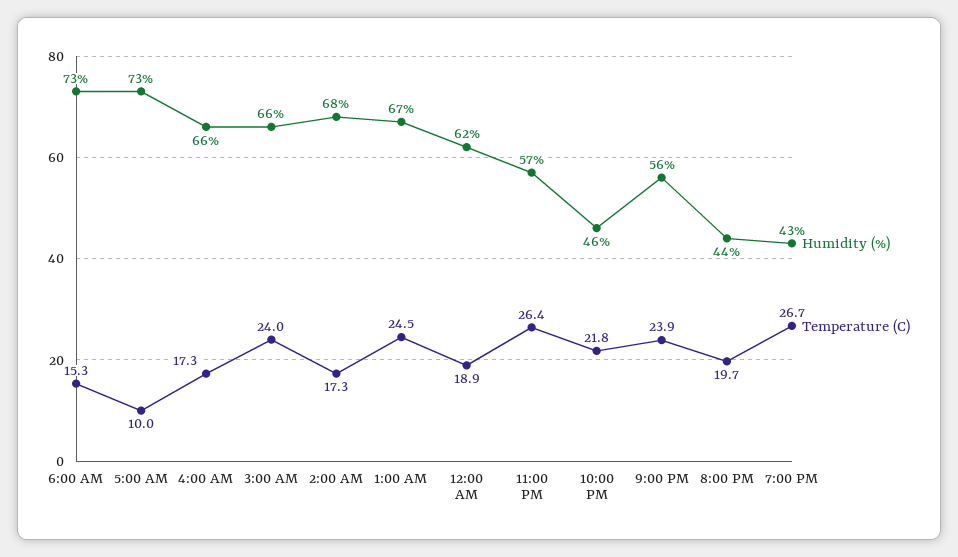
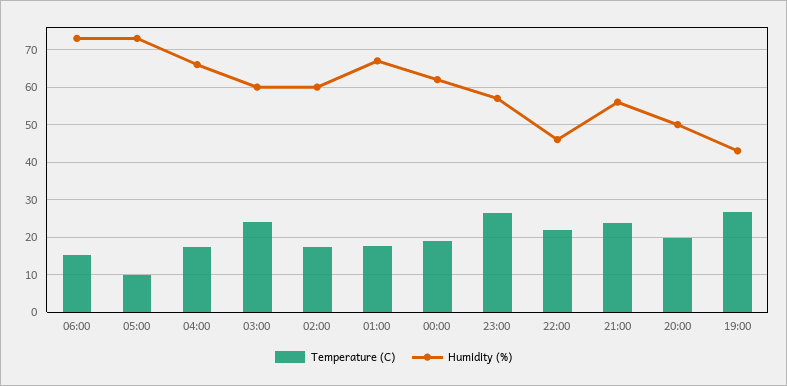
Humidity (%), 3:00 AM: 66 -> 60
Humidity (%), 2:00 AM: 68 -> 60
Temperature (C), 1:00 AM: 24.5 -> 18
Humidity (%), 8:00 PM: 44 -> 50

